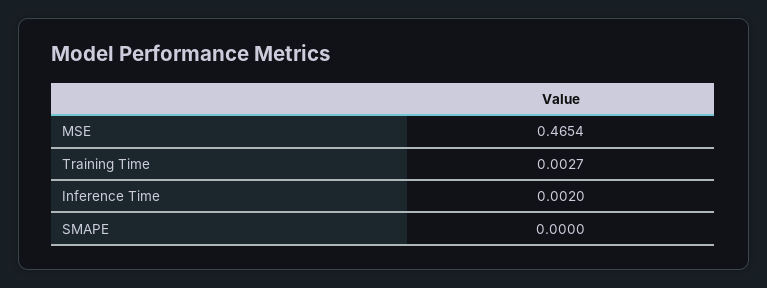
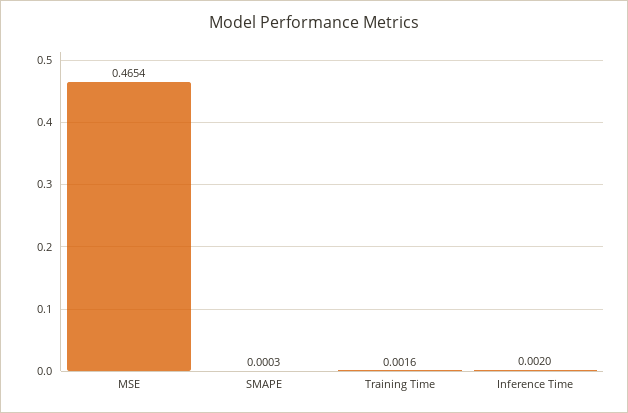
Training Time: 0.0027 -> 0.0016
SMAPE: 0 -> 0.0003

